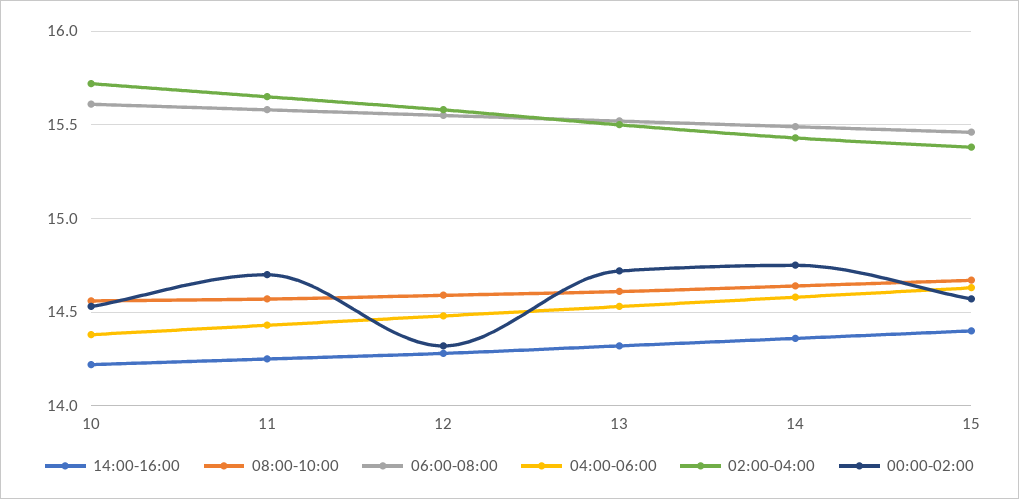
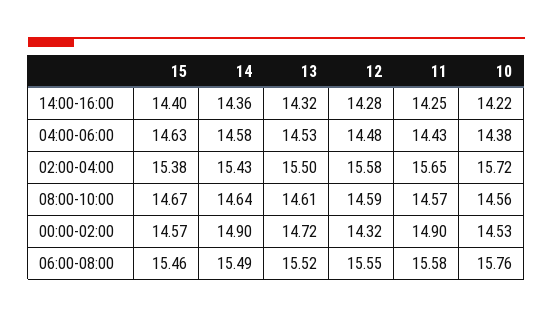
06:00-08:00, 10: 15.6 -> 15.76
00:00-02:00, 11: 14.7 -> 14.9
00:00-02:00, 14: 14.75 -> 14.9

